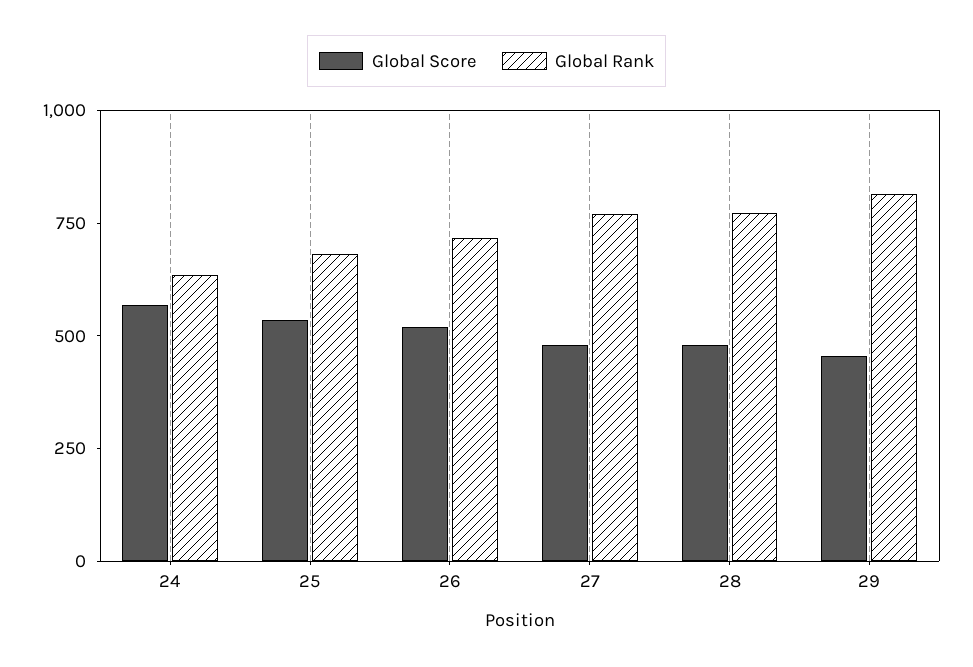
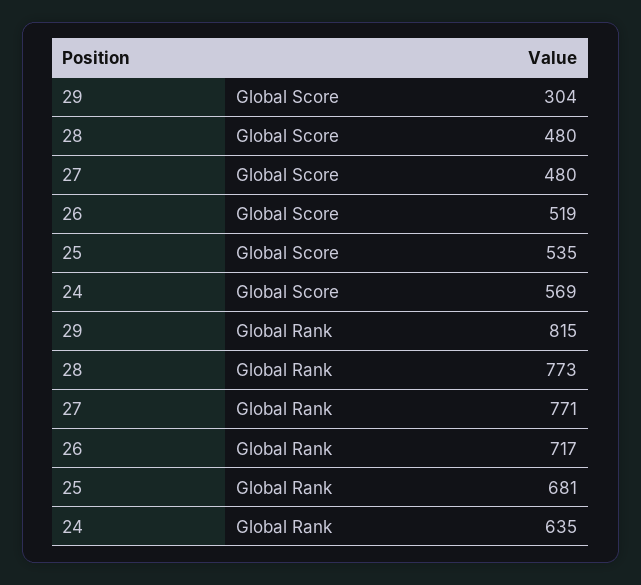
Global Score, 29: 450 -> 304

